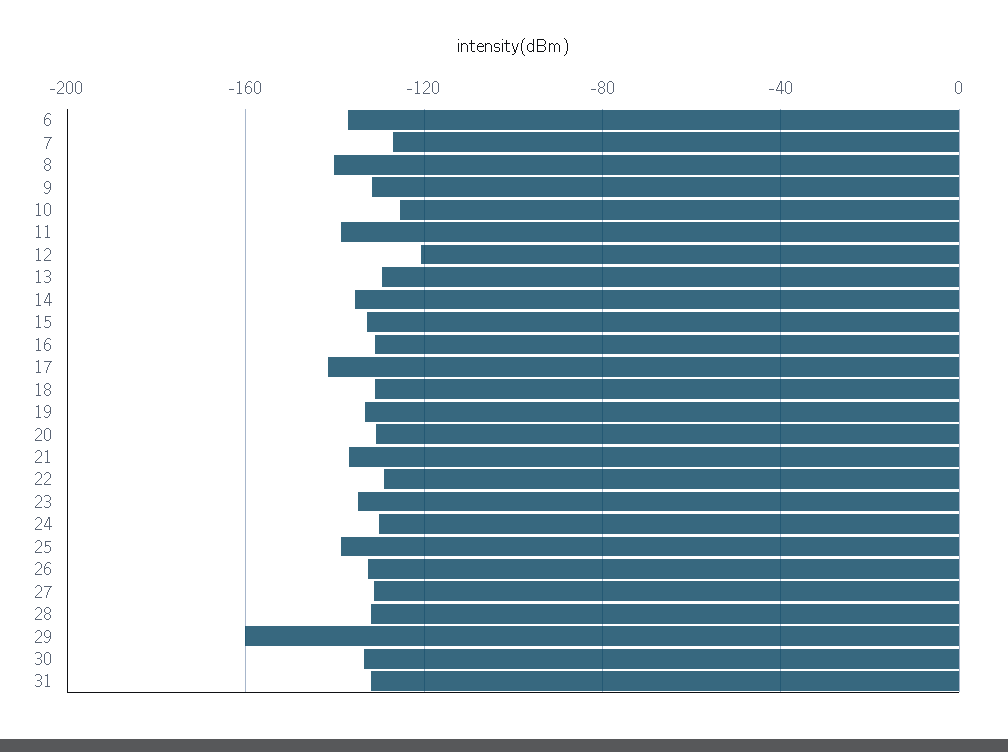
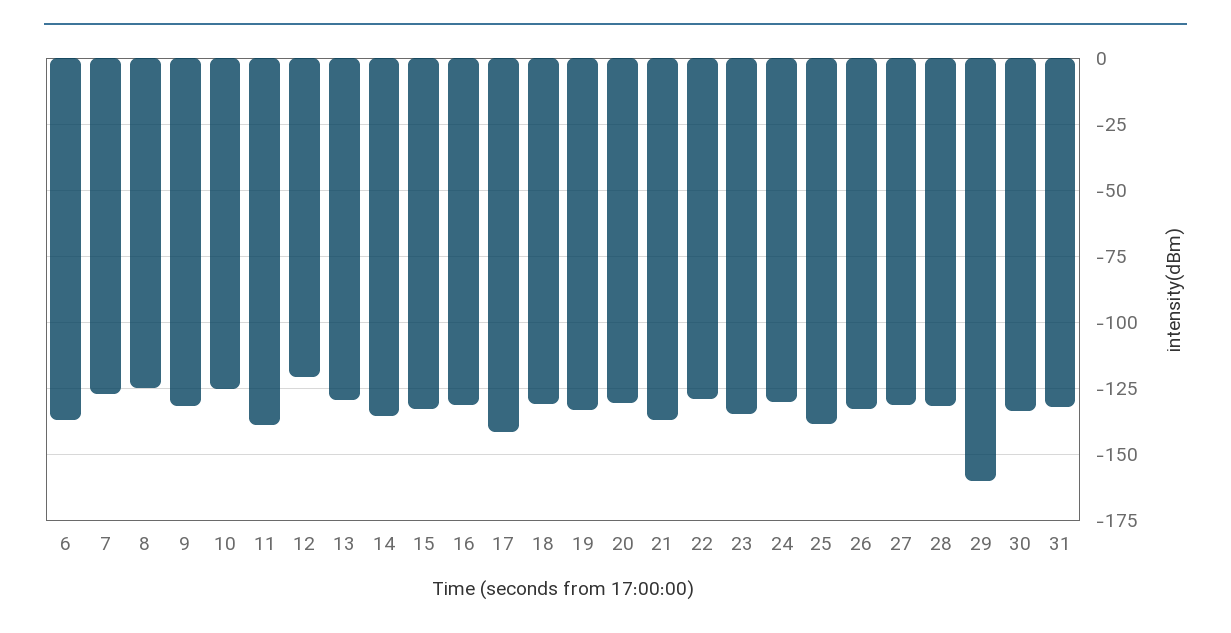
8: -140 -> -125

